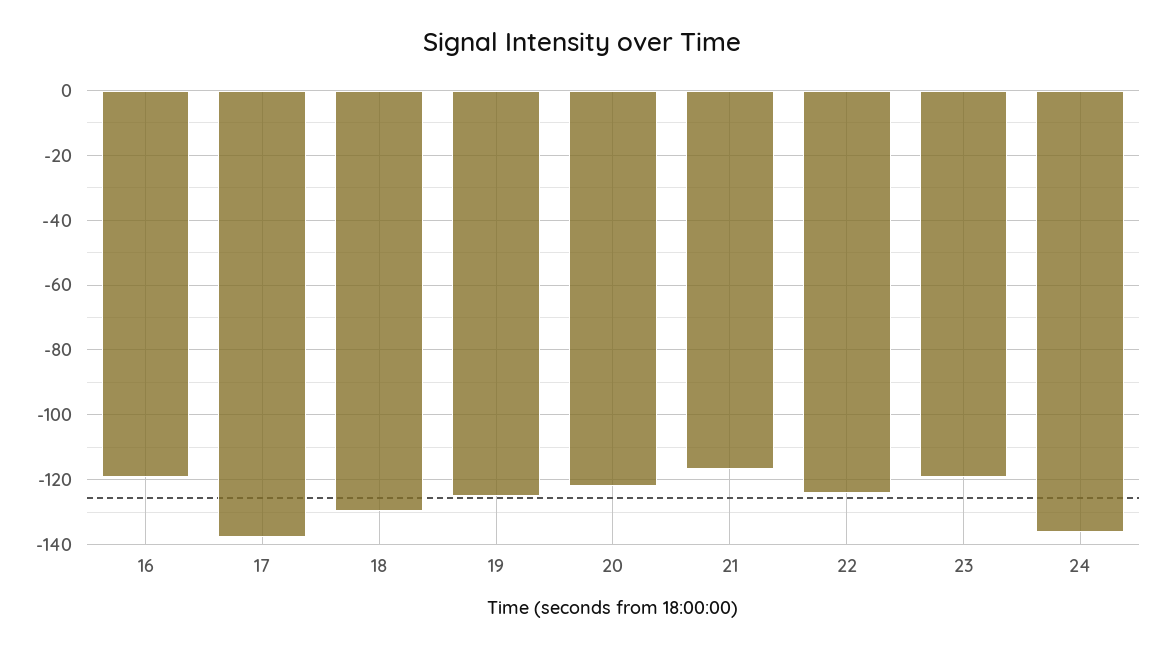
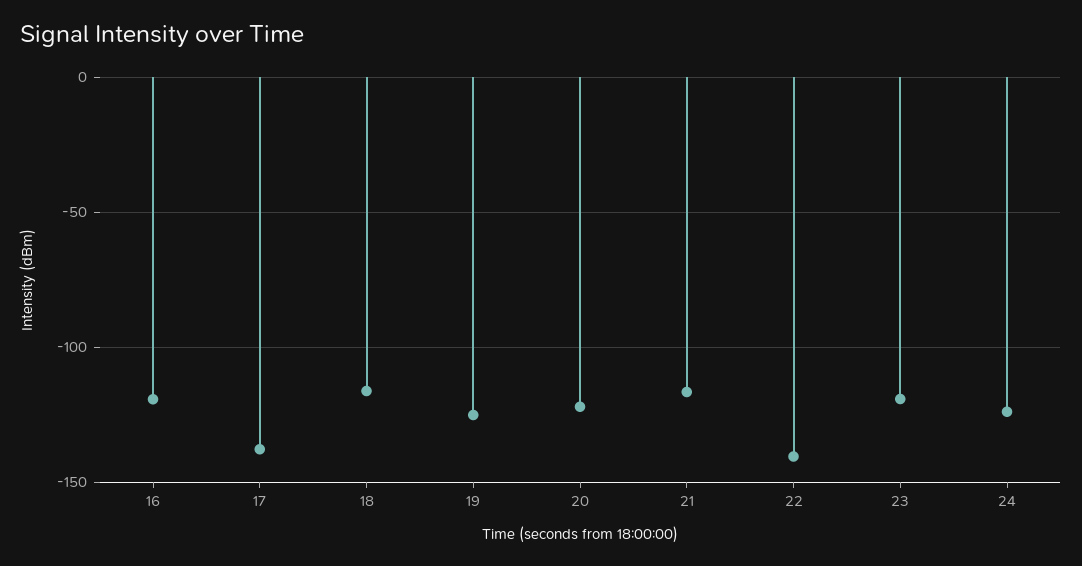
18: -130 -> -115
22: -124 -> -140
24: -136 -> -125

